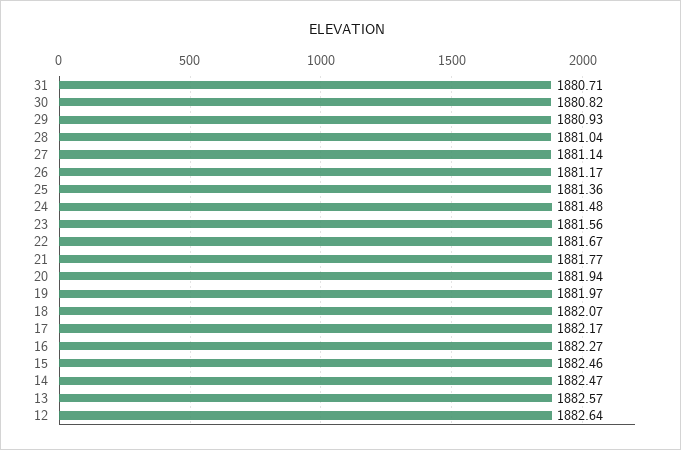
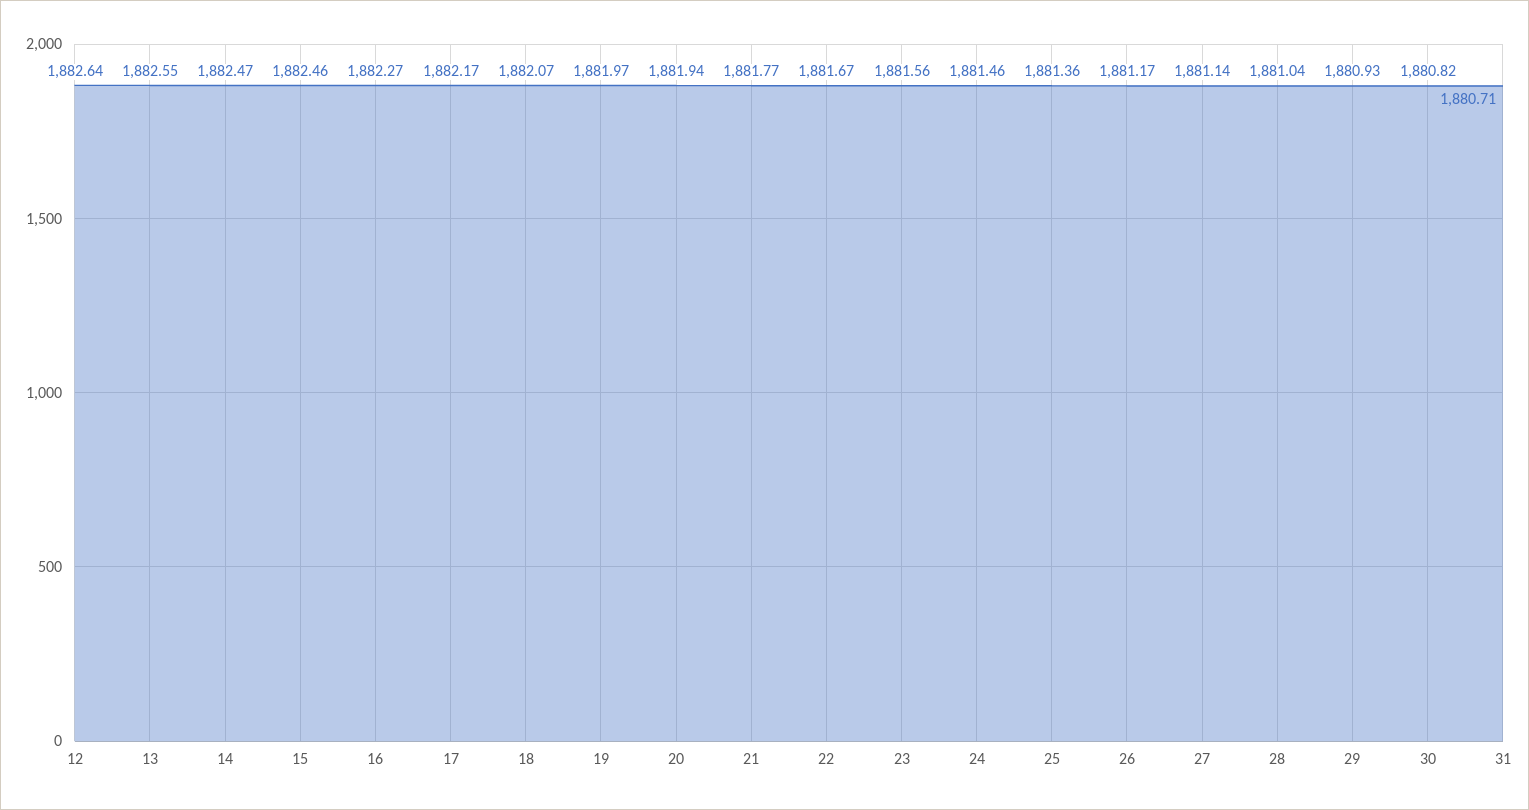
24: 1881.48 -> 1881.46
13: 1882.57 -> 1882.55

